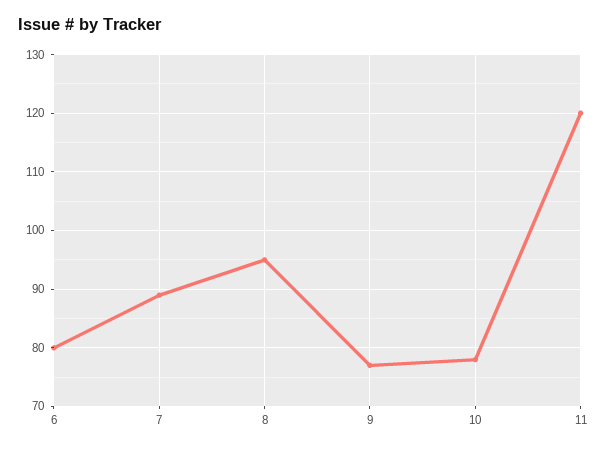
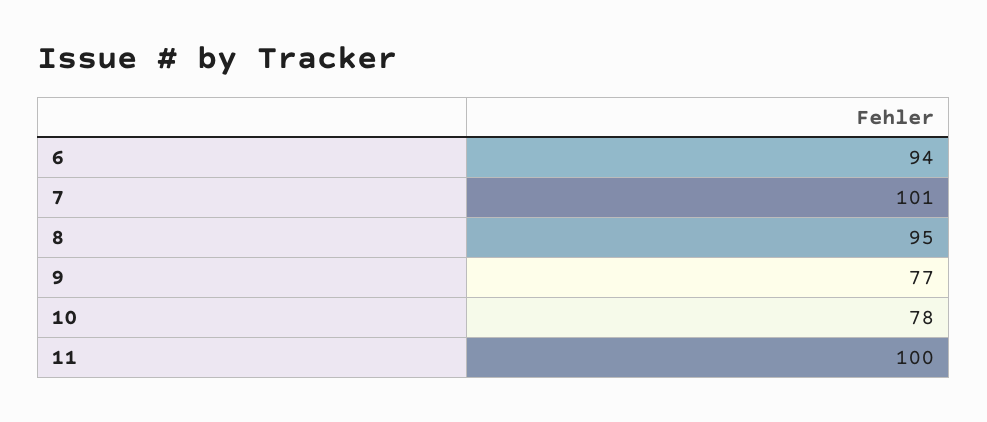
6: 80 -> 94
7: 90 -> 101
11: 120 -> 100

